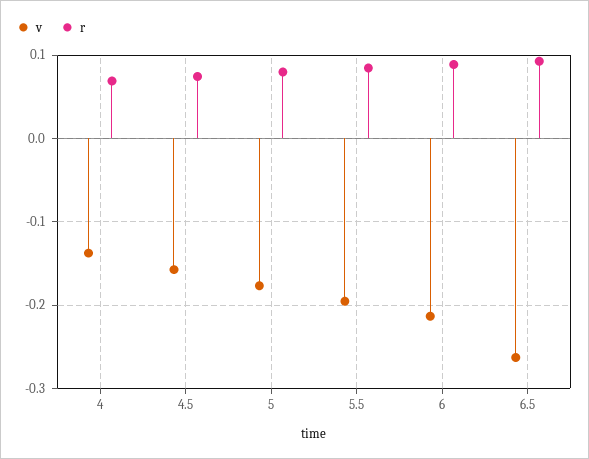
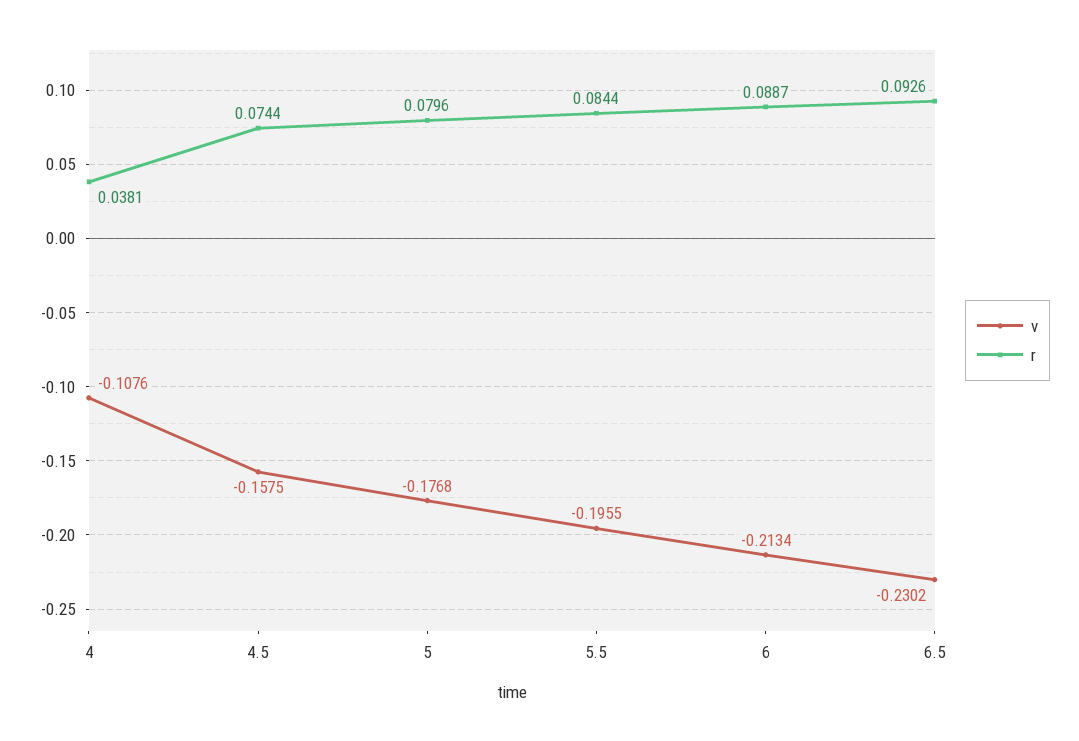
v, 4: -0.14 -> -0.1076
r, 4: 0.07 -> 0.0381
v, 6.5: -0.26 -> -0.2302

